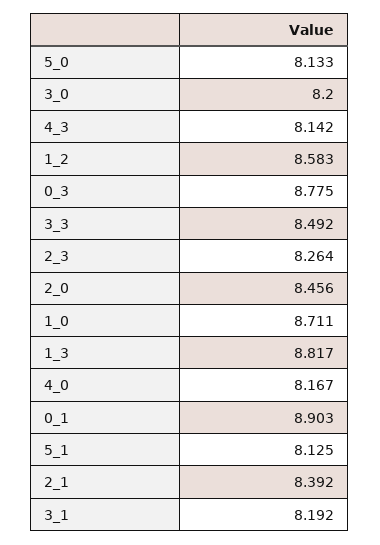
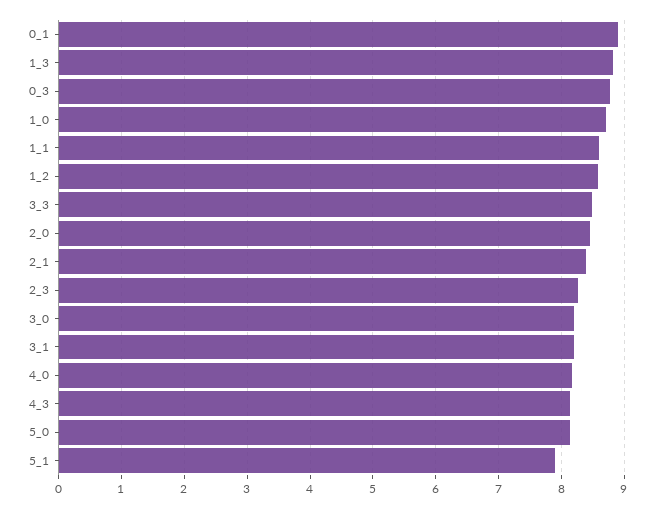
5_1: 8.125 -> 7.9
1_1: none -> 8.6

